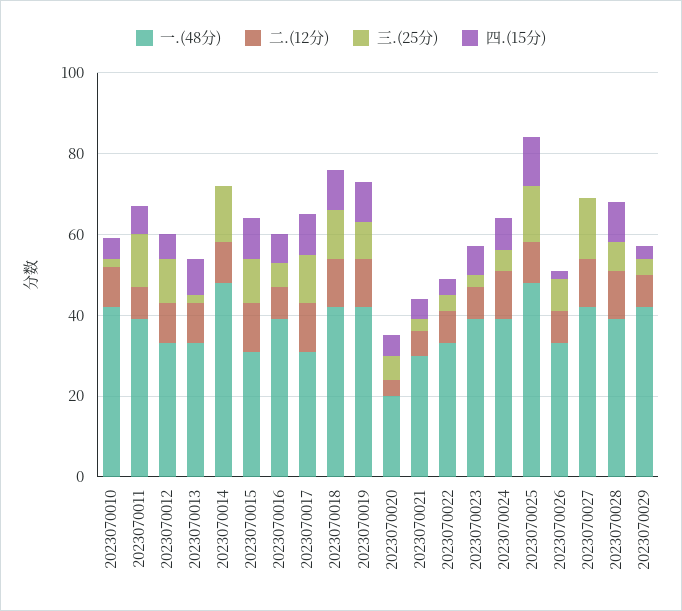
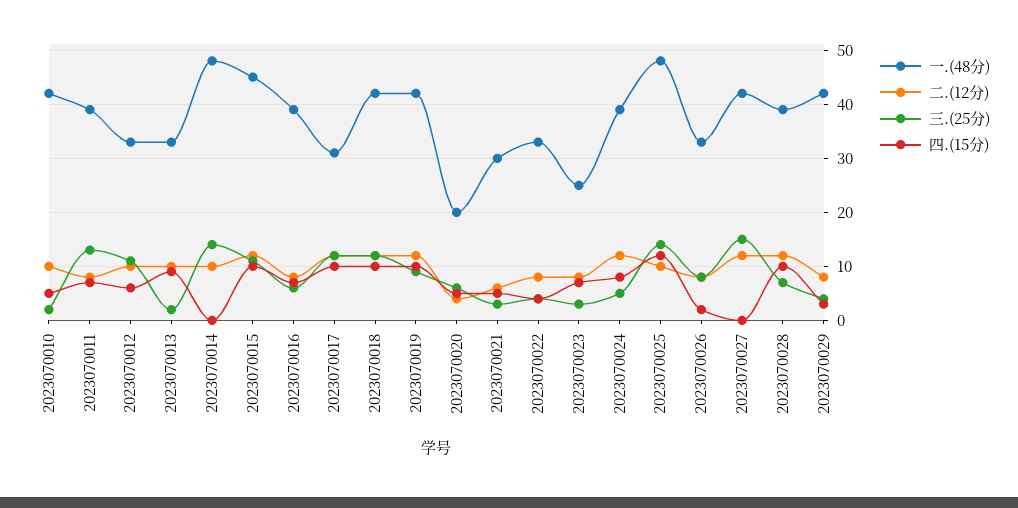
一.(48分), 2023070015: 30 -> 45
一.(48分), 2023070023: 40 -> 25

